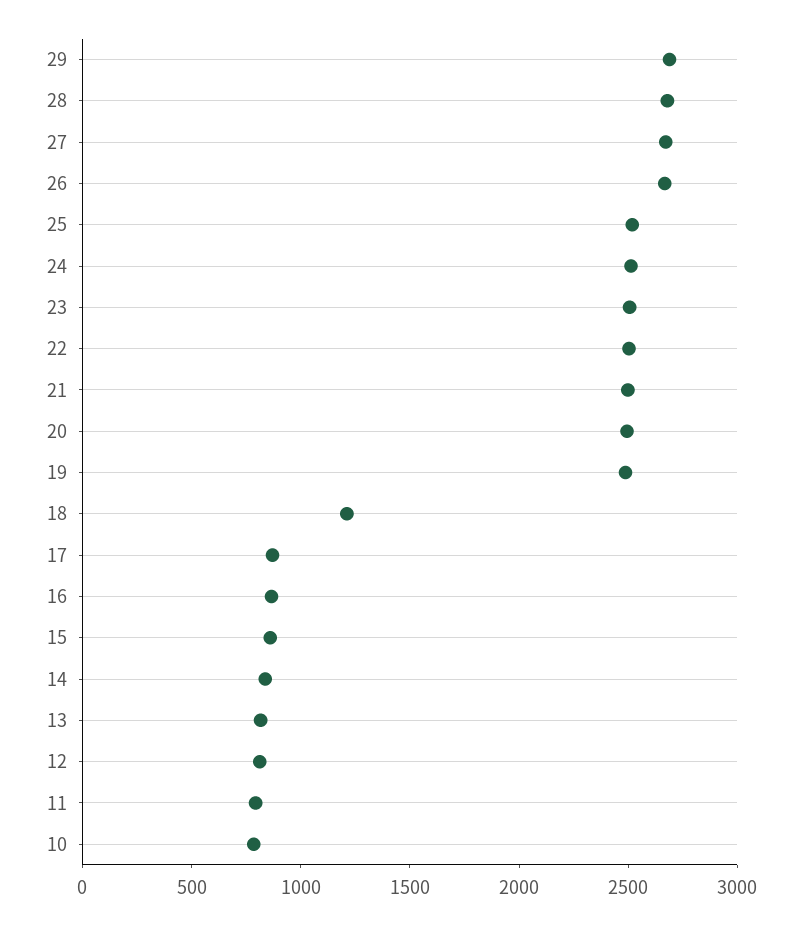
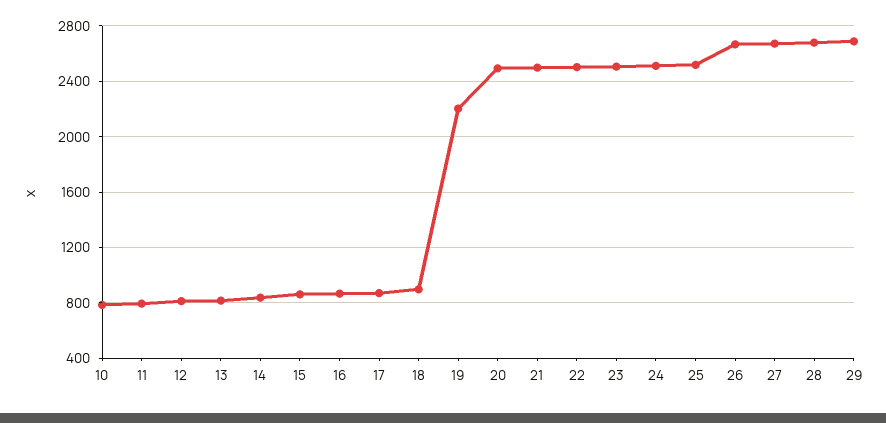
19: 2500 -> 2200
18: 1200 -> 900

